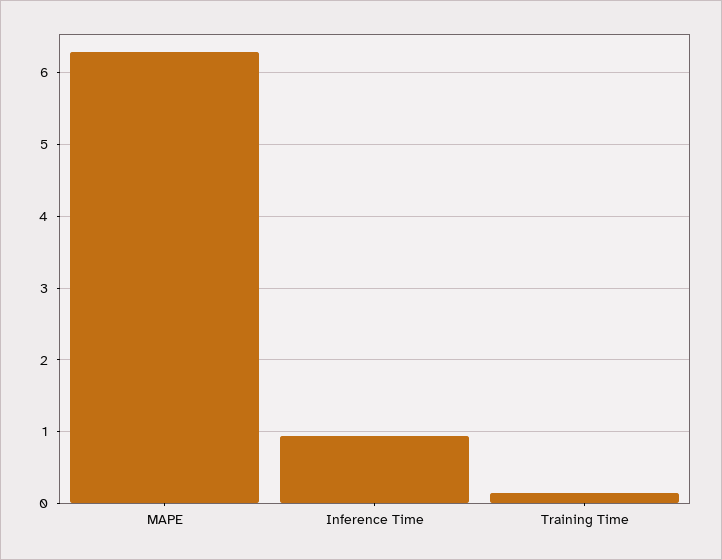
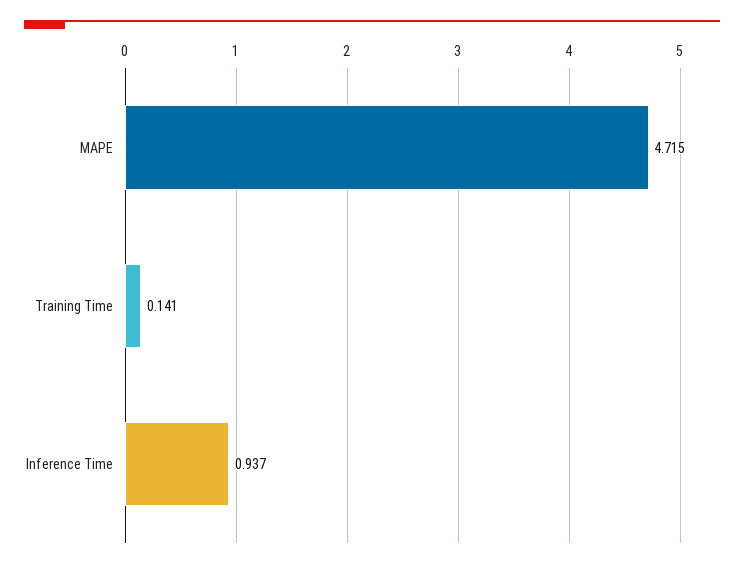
MAPE: 6.3 -> 4.715

